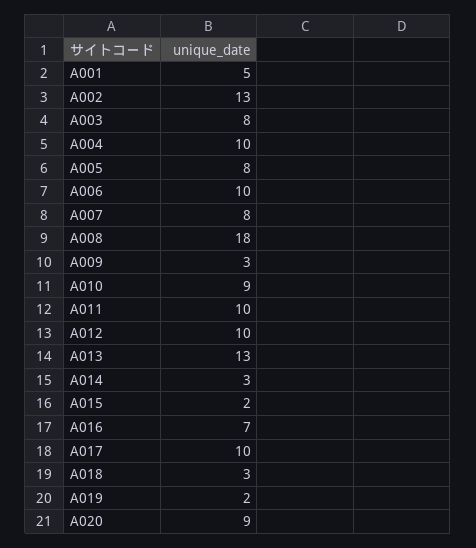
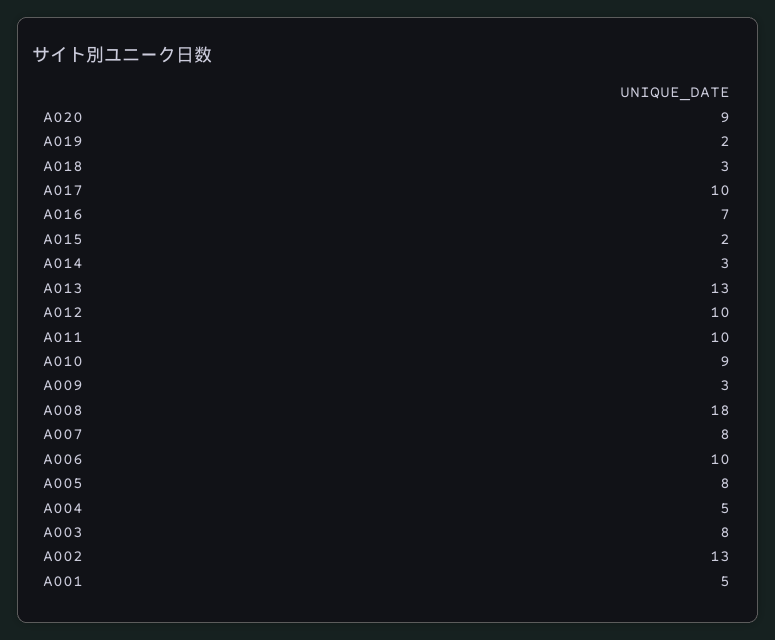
A004: 10 -> 5

